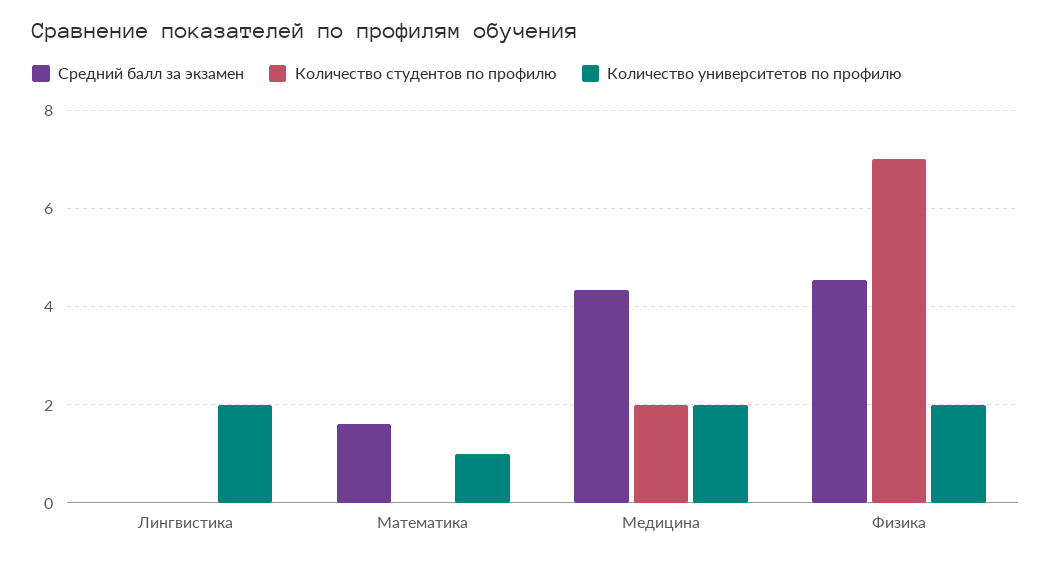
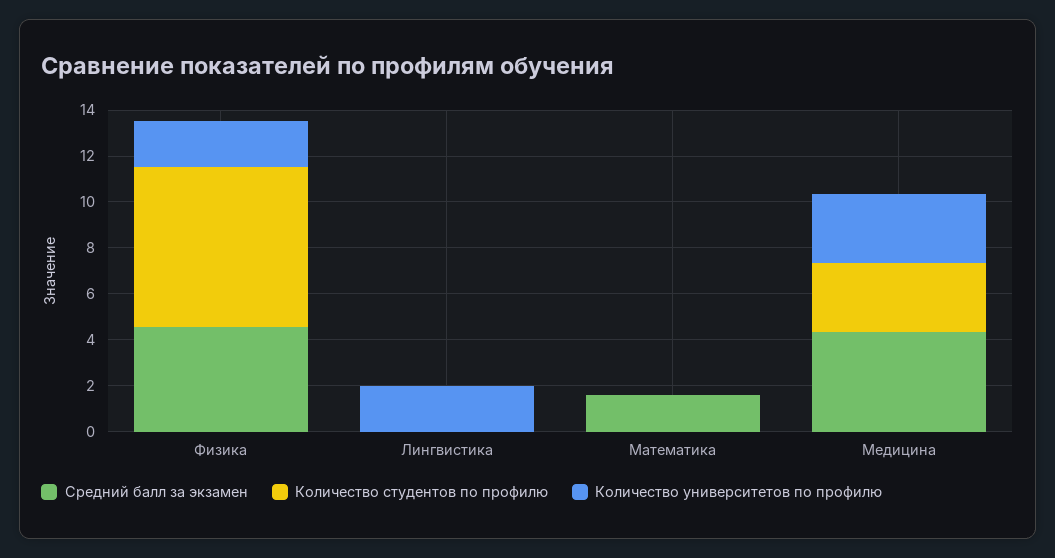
Количество университетов по профилю, Математика: 1 -> 0
Количество студентов по профилю, Медицина: 2 -> 3
Количество университетов по профилю, Медицина: 2 -> 3

